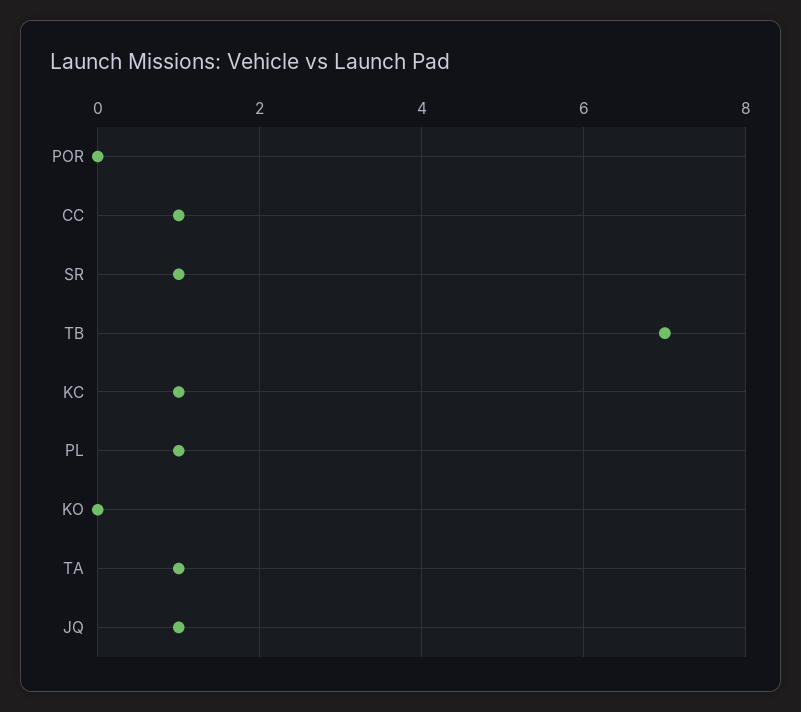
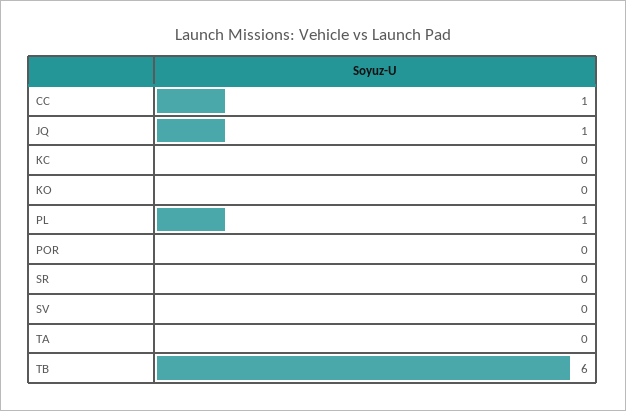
SR: 1 -> 0
TB: 7 -> 6
KC: 1 -> 0
TA: 1 -> 0
SV: none -> 0

